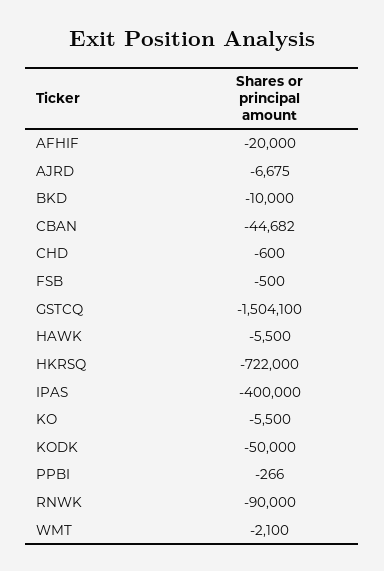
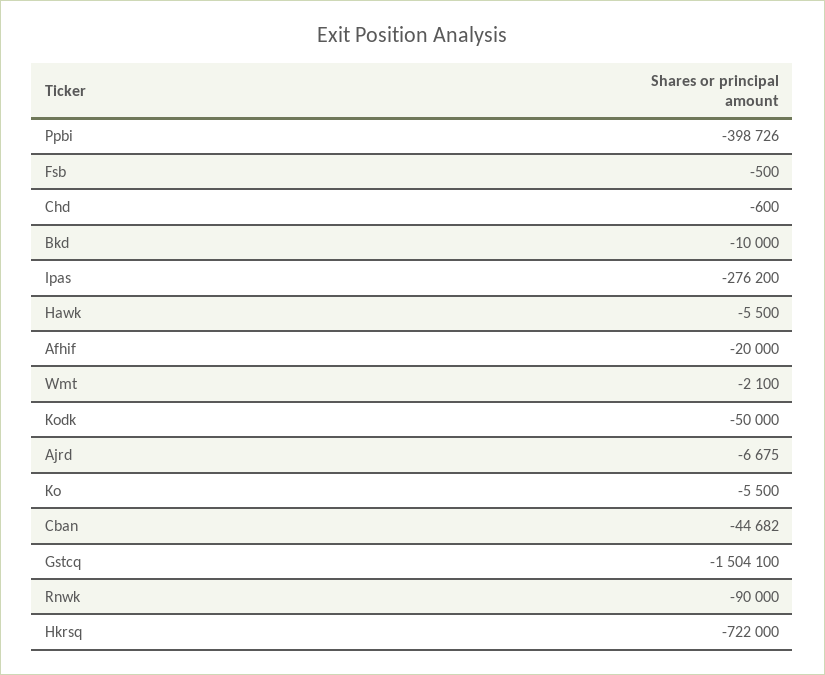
IPAS: -400000 -> -276200
PPBI: -266 -> -398726

